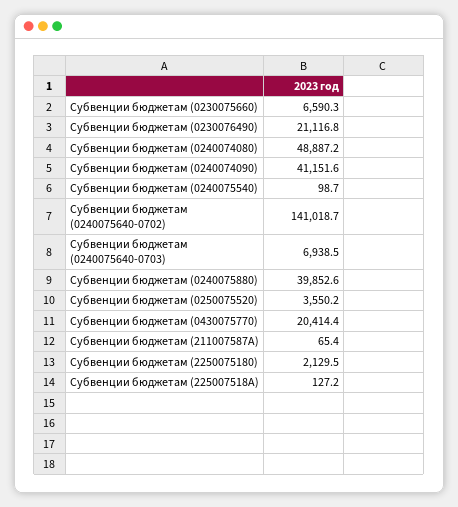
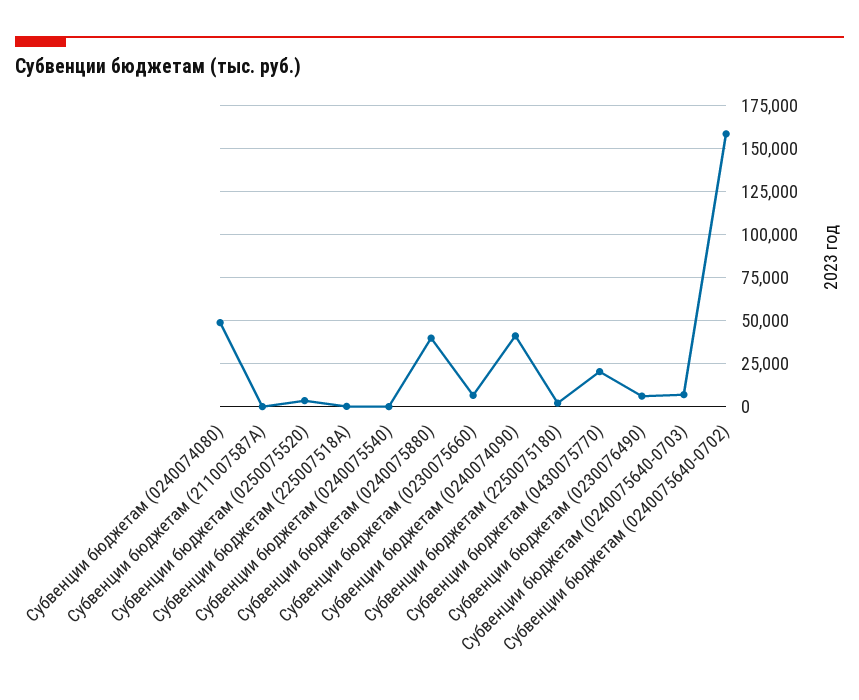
Субвенции бюджетам (0230076490): 21116.8 -> 5000
Субвенции бюджетам (0240075640-0702): 141018.7 -> 160000

